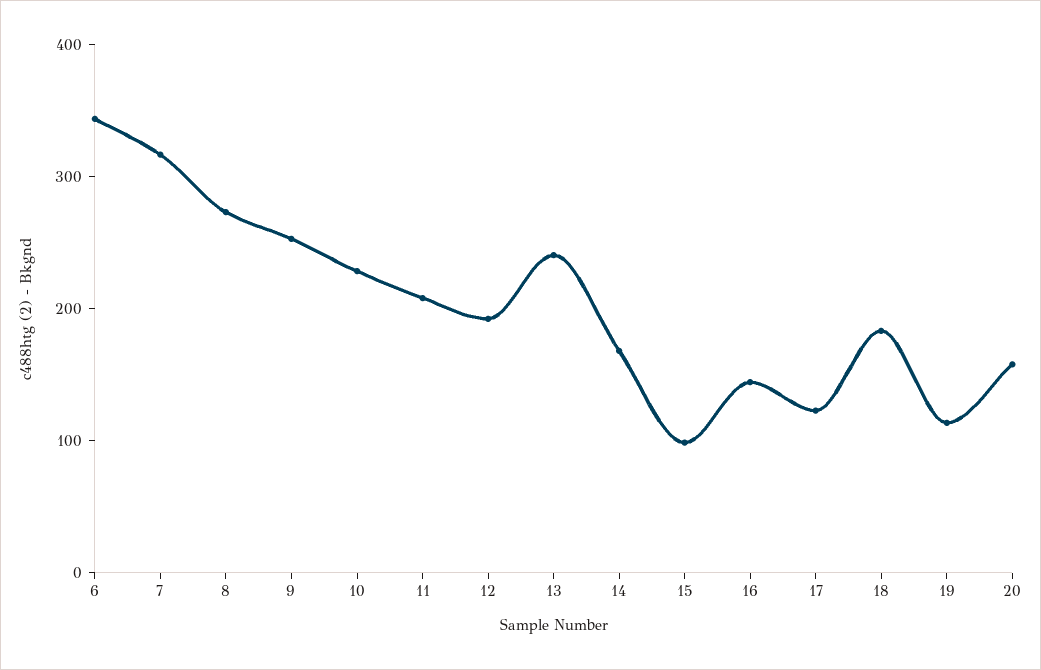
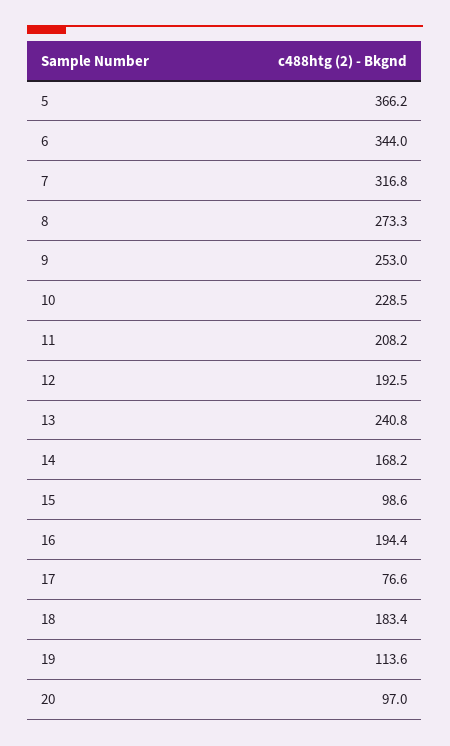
16: 140 -> 194.4
17: 120 -> 76.6
20: 160 -> 97
5: none -> 366.2

